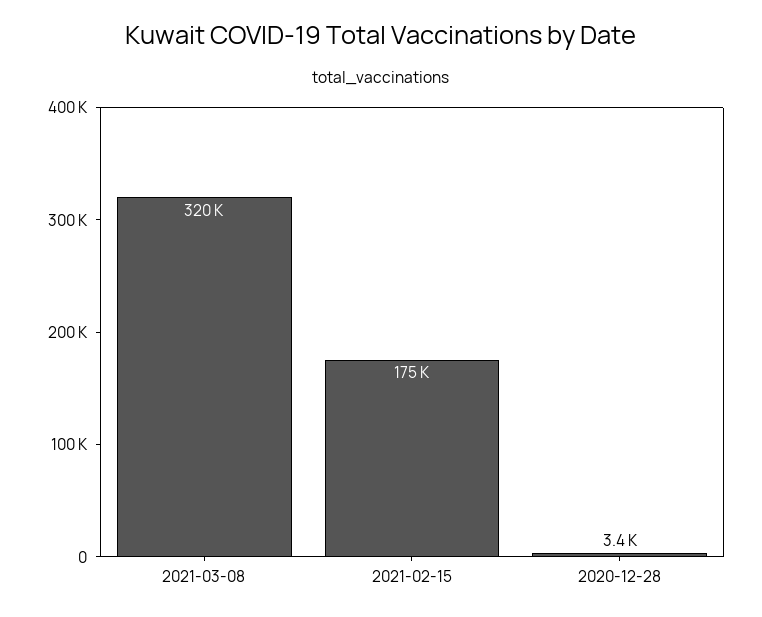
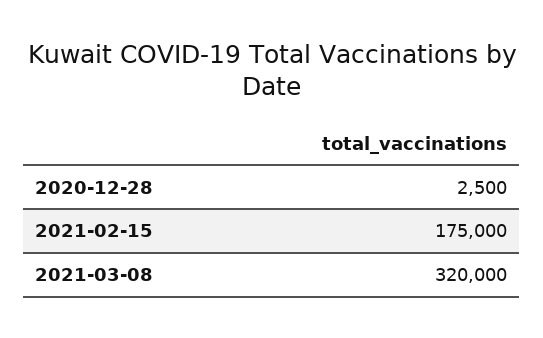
2020-12-28: 3400 -> 2500

